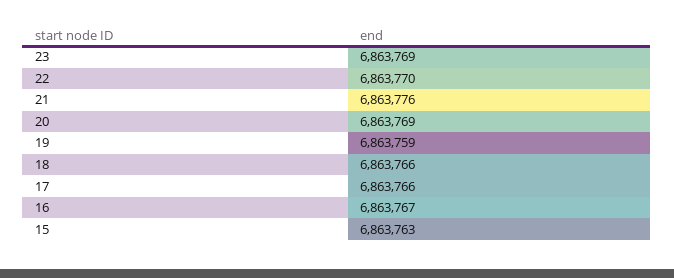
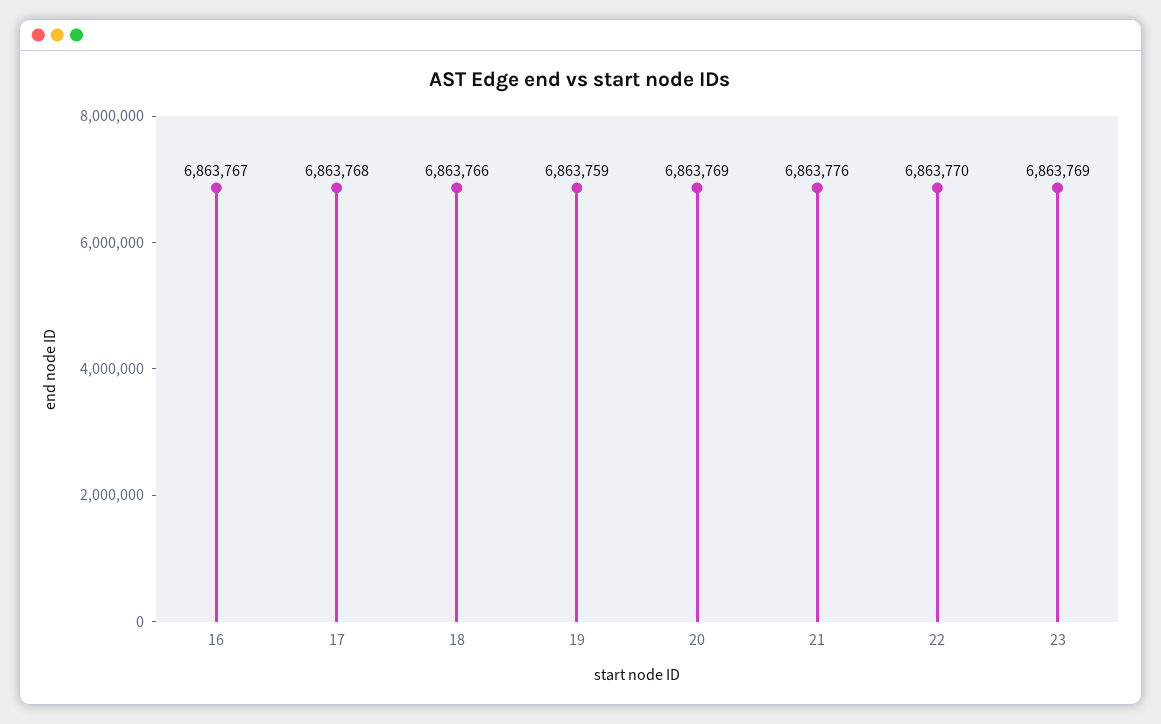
17: 6863766 -> 6863768
15: 6863763 -> none

